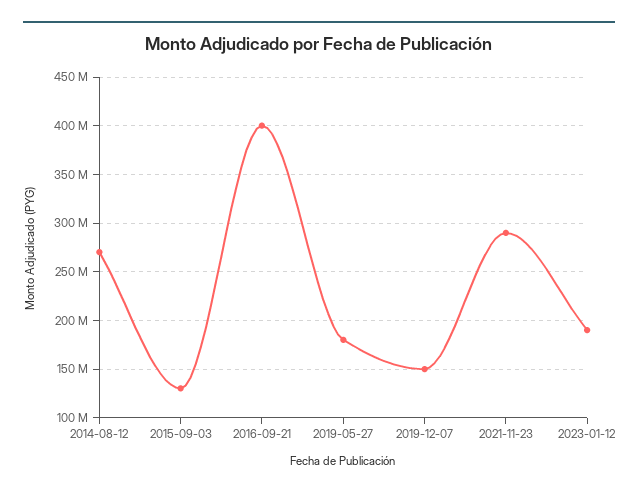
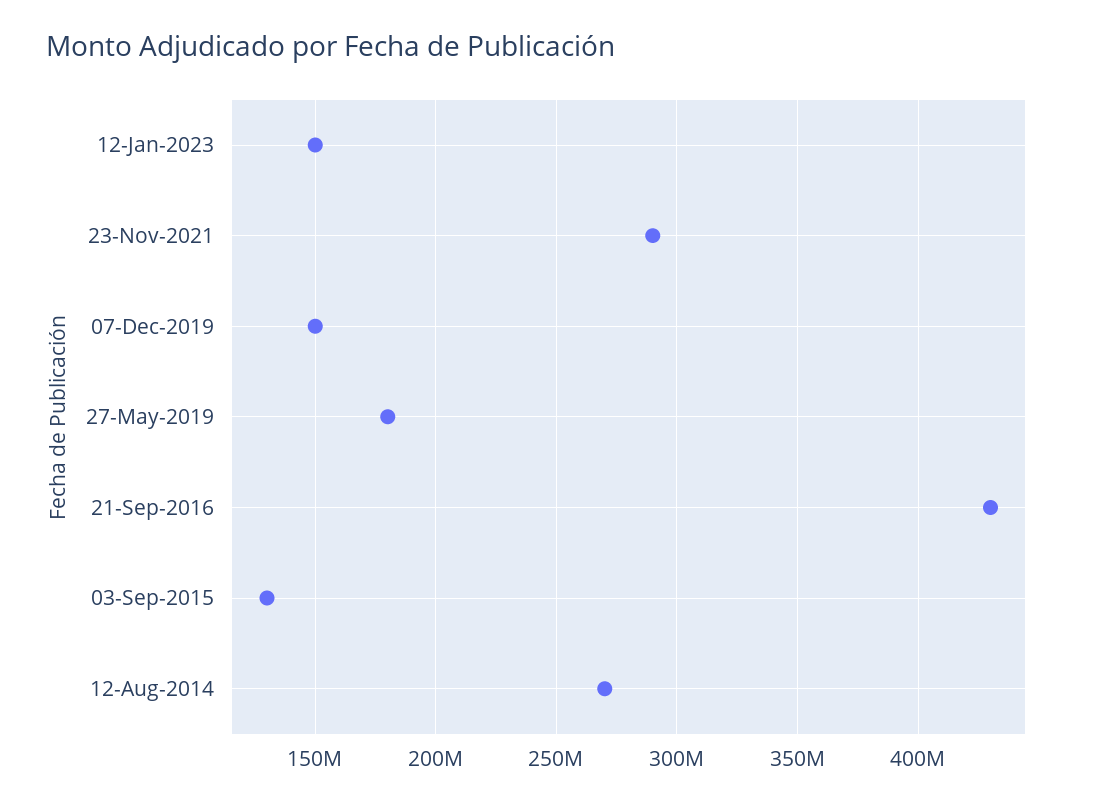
2016-09-21: 400000000 -> 430000000
2023-01-12: 190000000 -> 150000000

